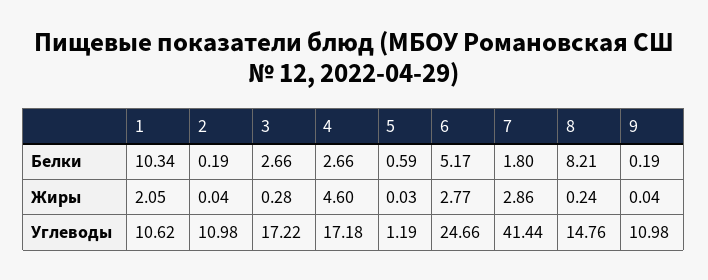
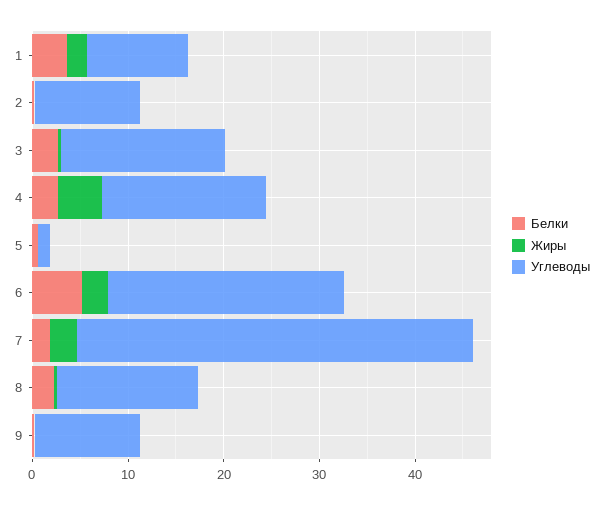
Белки, 1: 10.34 -> 4
Белки, 8: 8.21 -> 2

